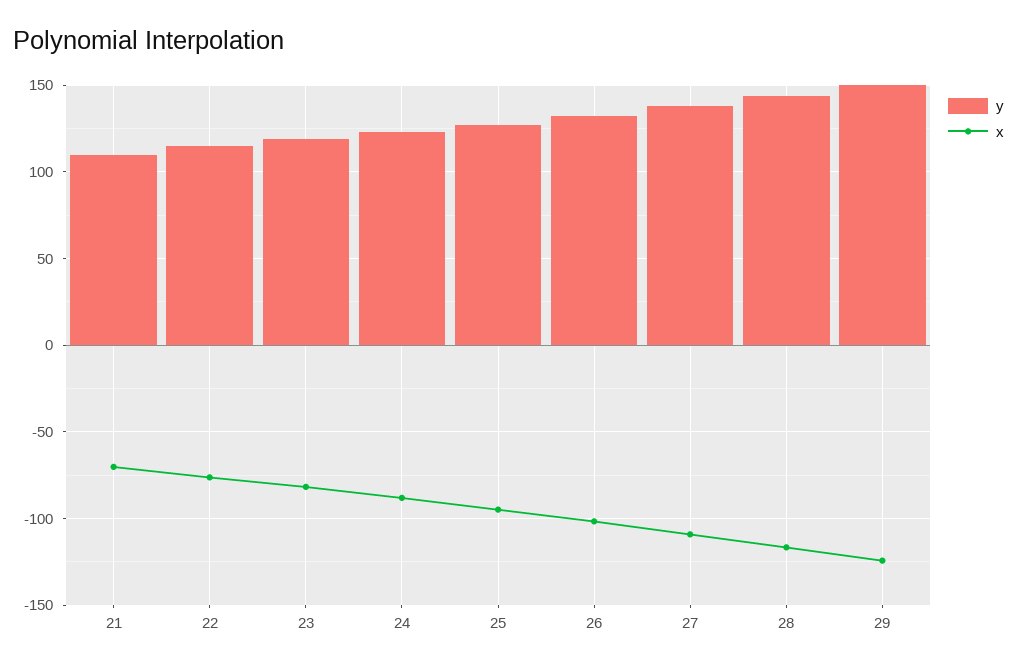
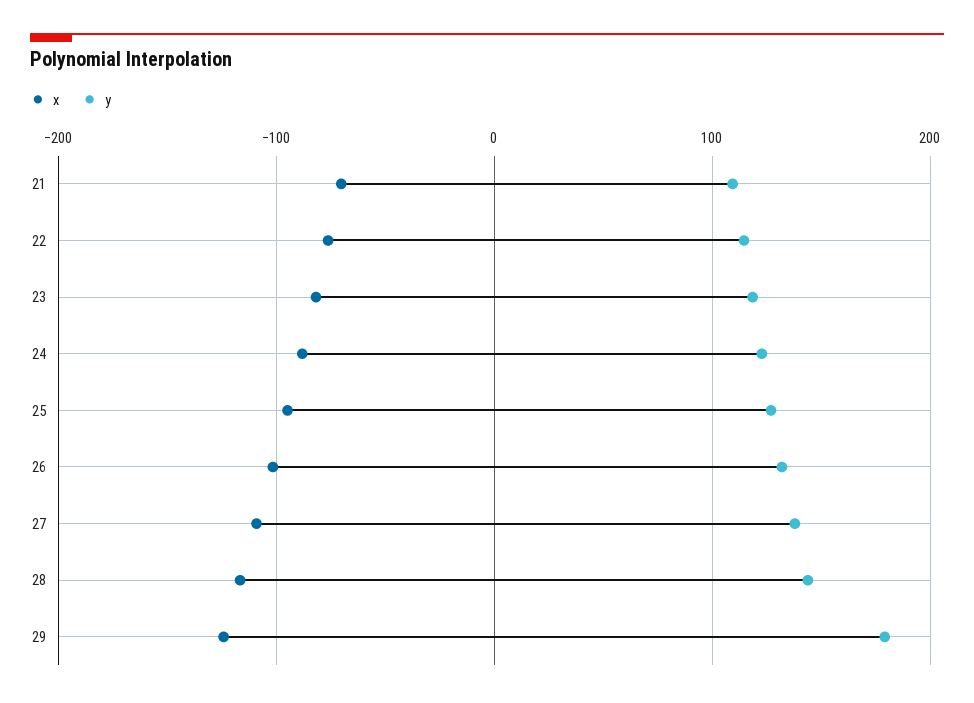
y, 29: 150 -> 180

